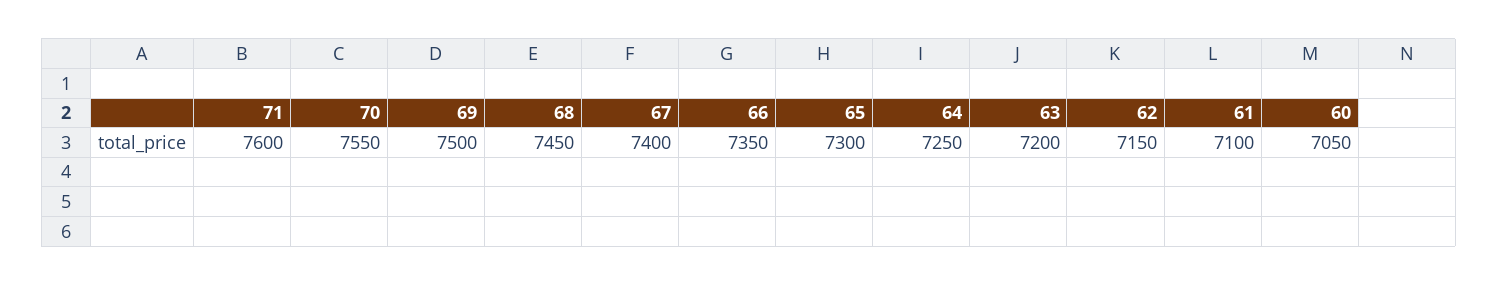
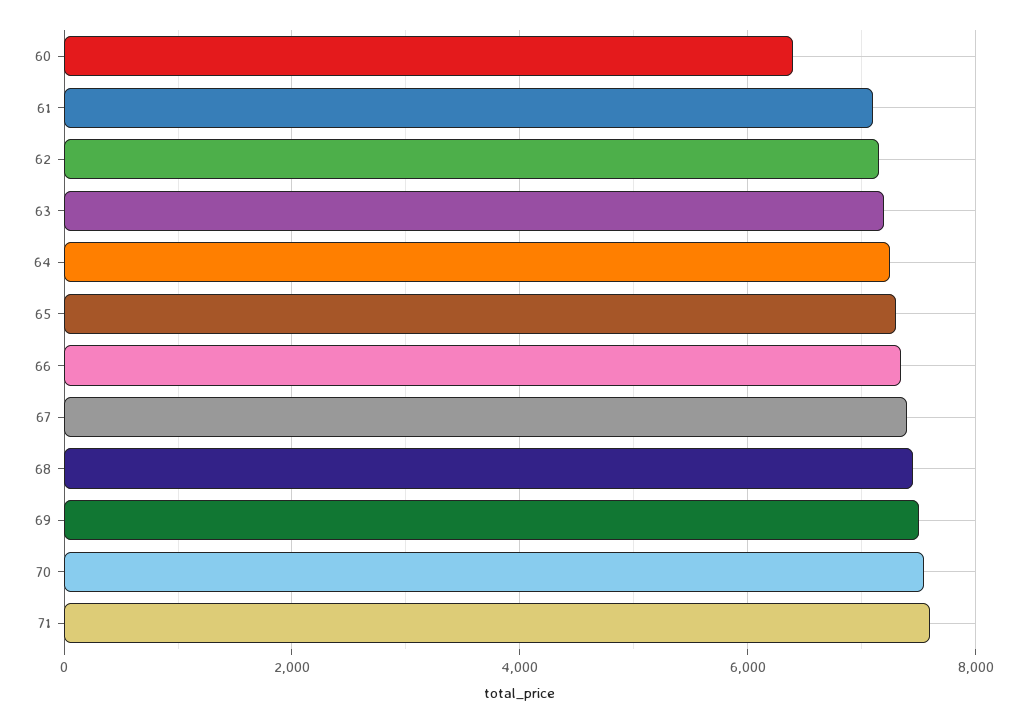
60: 7050 -> 6400

